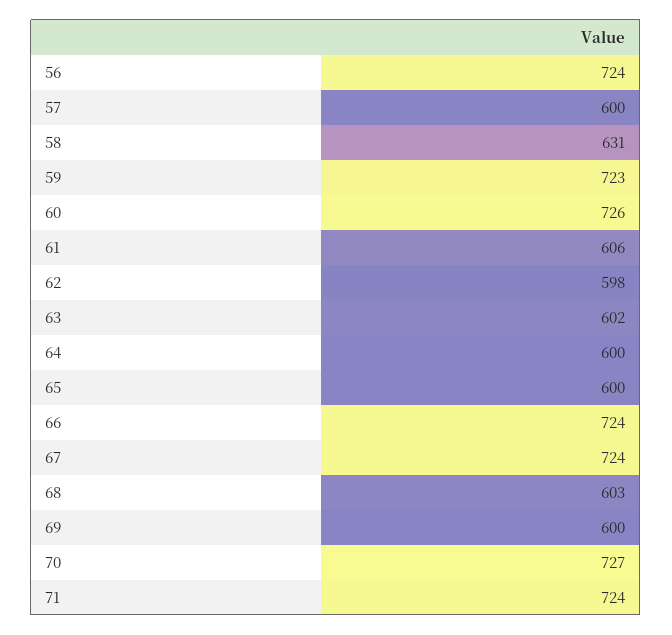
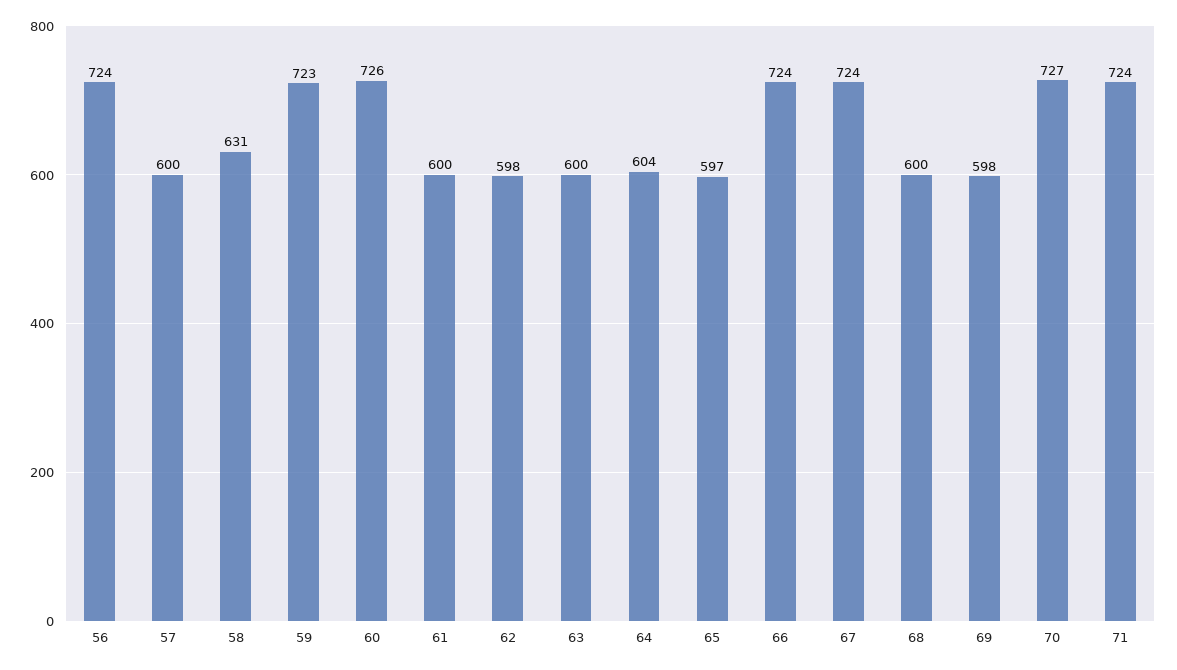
61: 606 -> 600
63: 602 -> 600
64: 600 -> 604
65: 600 -> 597
68: 603 -> 600
69: 600 -> 598

